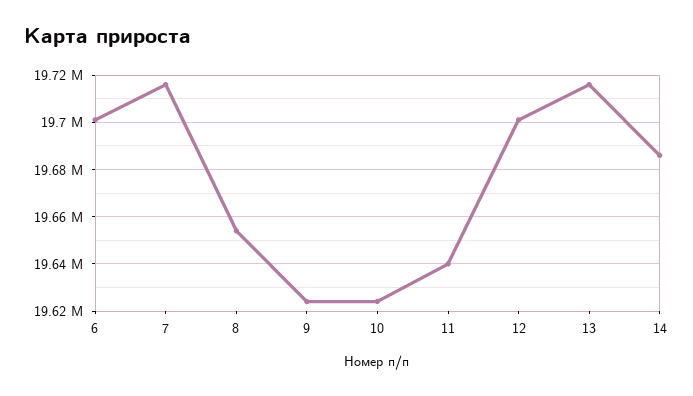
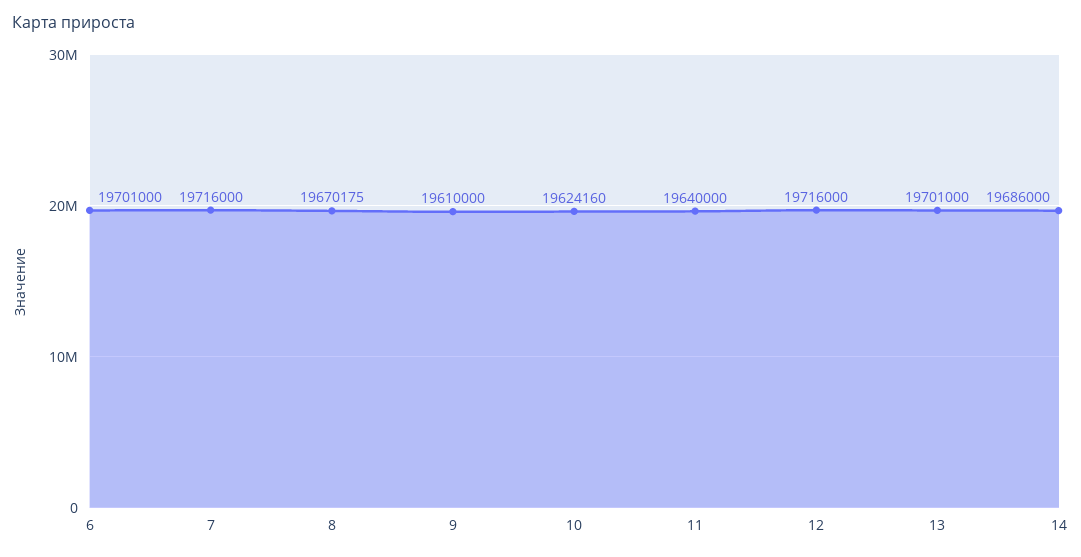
8: 19655000 -> 19670175
9: 19625000 -> 19610000
12: 19700000 -> 19716000
13: 19715000 -> 19701000

